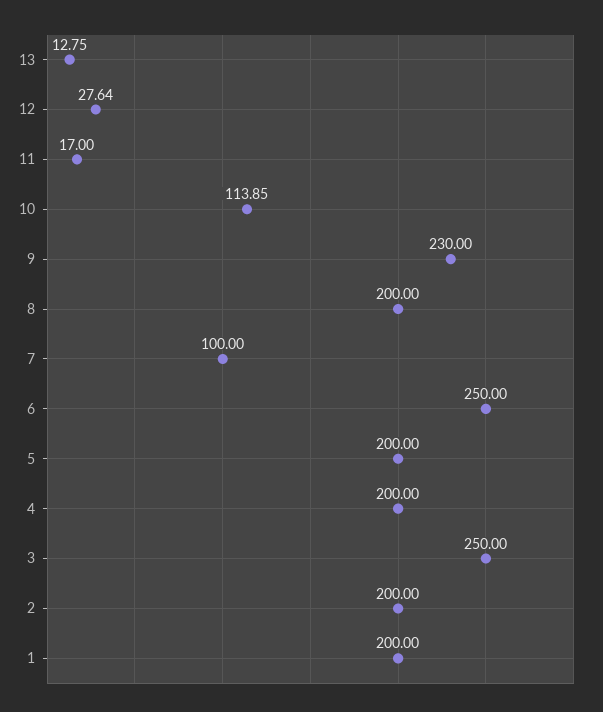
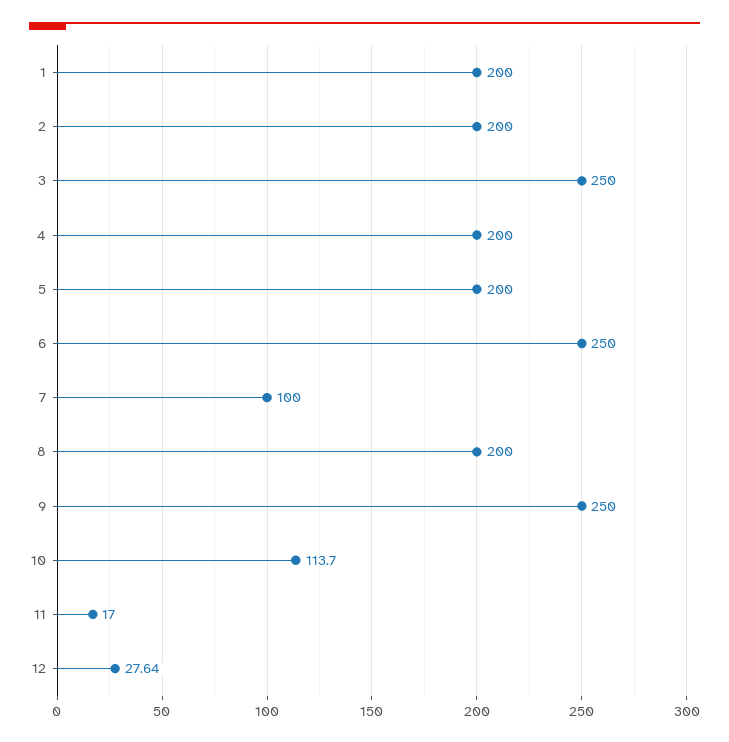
13: 12.75 -> none
10: 113.85 -> 113.7
9: 230 -> 250

